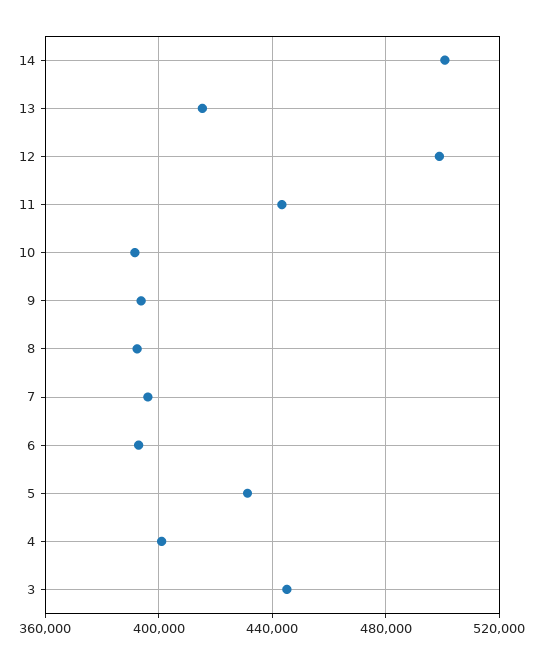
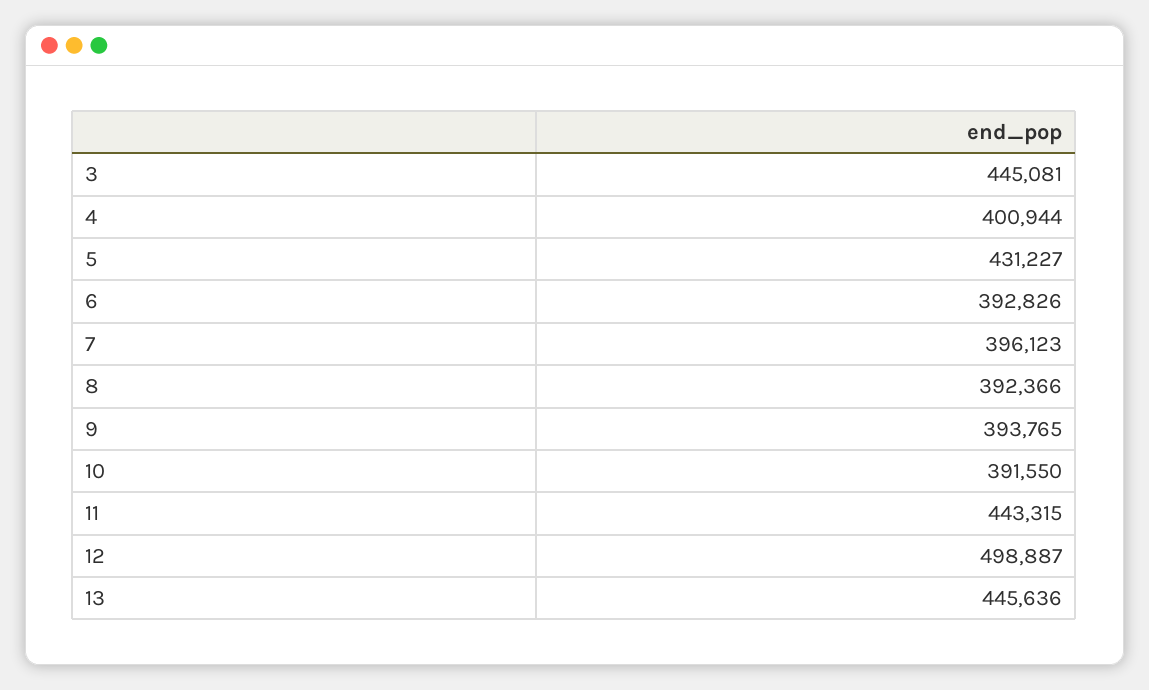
14: 500000 -> none
13: 415000 -> 445636

